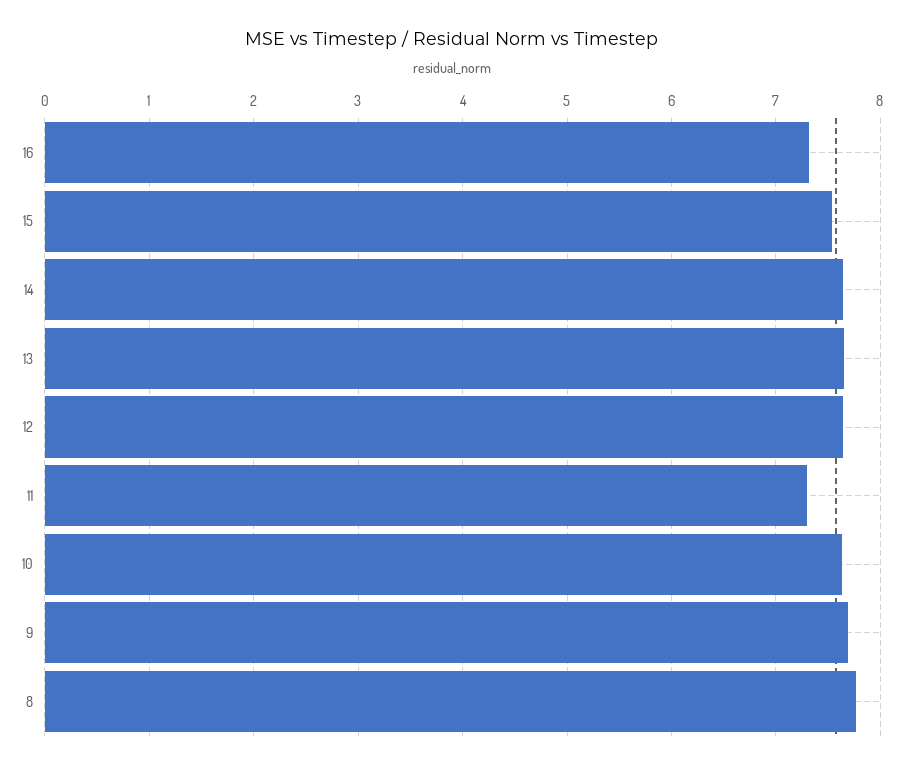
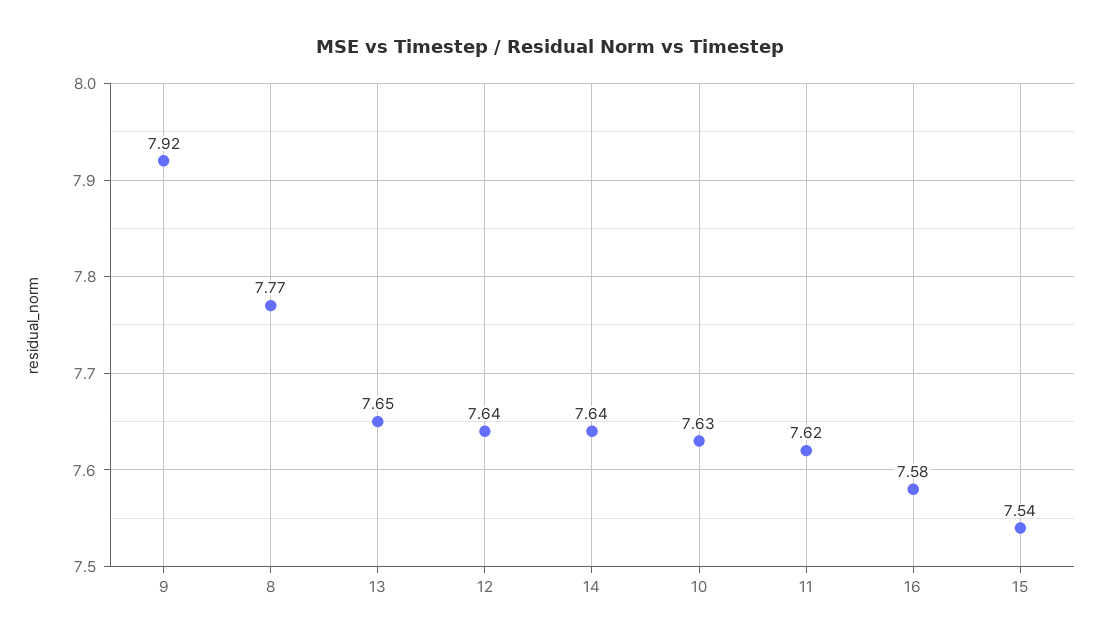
16: 7.3 -> 7.58
11: 7.3 -> 7.62
9: 7.7 -> 7.92

